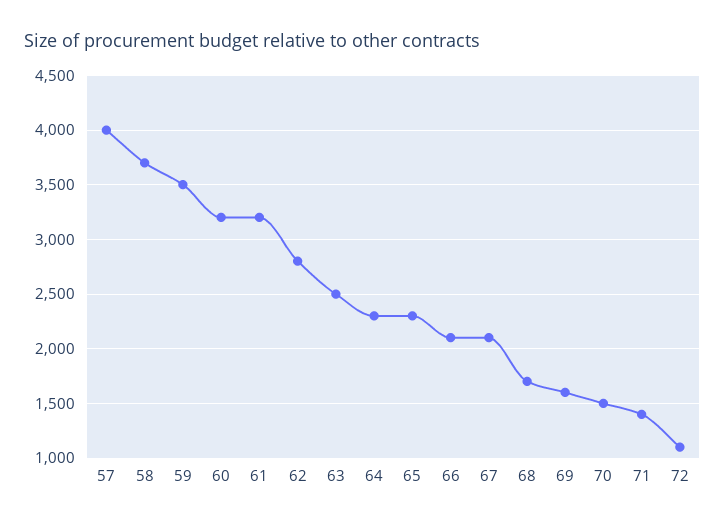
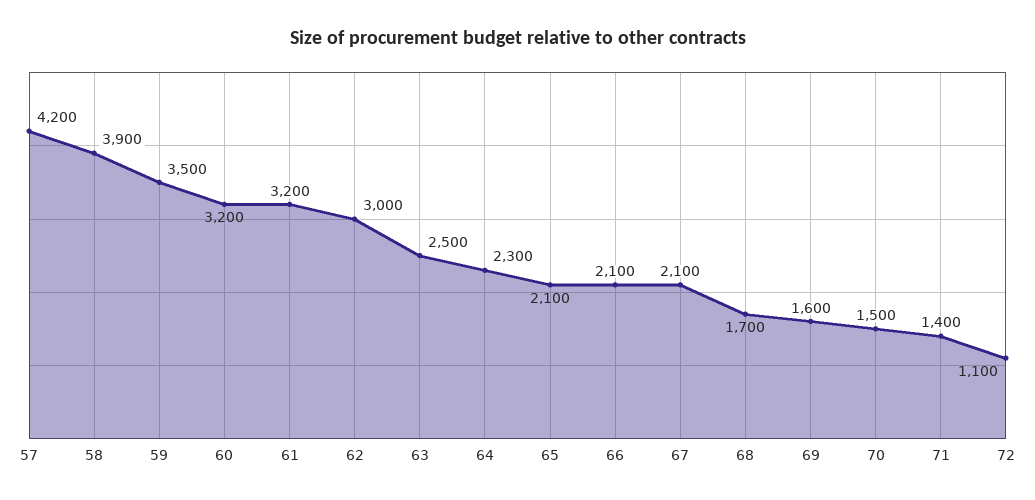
57: 4000 -> 4200
58: 3700 -> 3900
62: 2800 -> 3000
65: 2300 -> 2100

